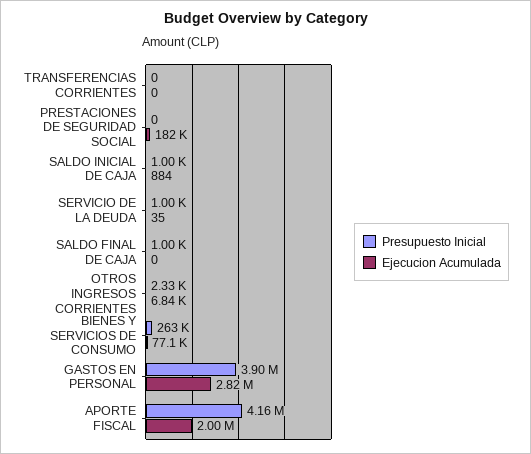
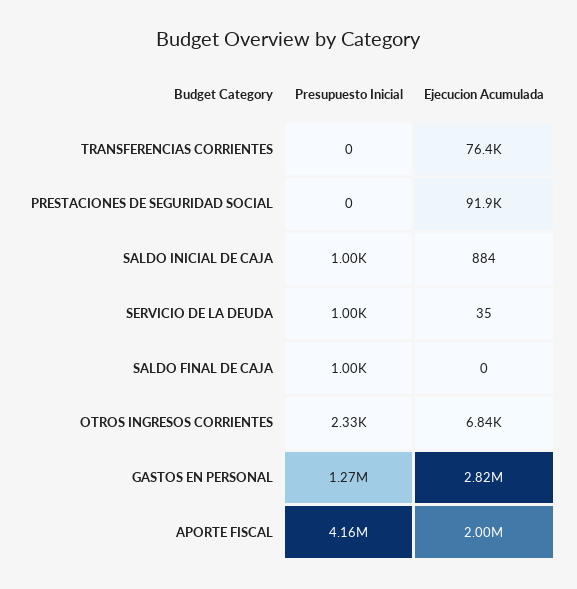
Ejecucion Acumulada, TRANSFERENCIAS CORRIENTES: 0 -> 76400
Ejecucion Acumulada, PRESTACIONES DE SEGURIDAD SOCIAL: 182000 -> 91900
Presupuesto Inicial, BIENES Y SERVICIOS DE CONSUMO: 263000 -> none
Ejecucion Acumulada, BIENES Y SERVICIOS DE CONSUMO: 77100 -> none
Presupuesto Inicial, GASTOS EN PERSONAL: 3900000 -> 1270000

